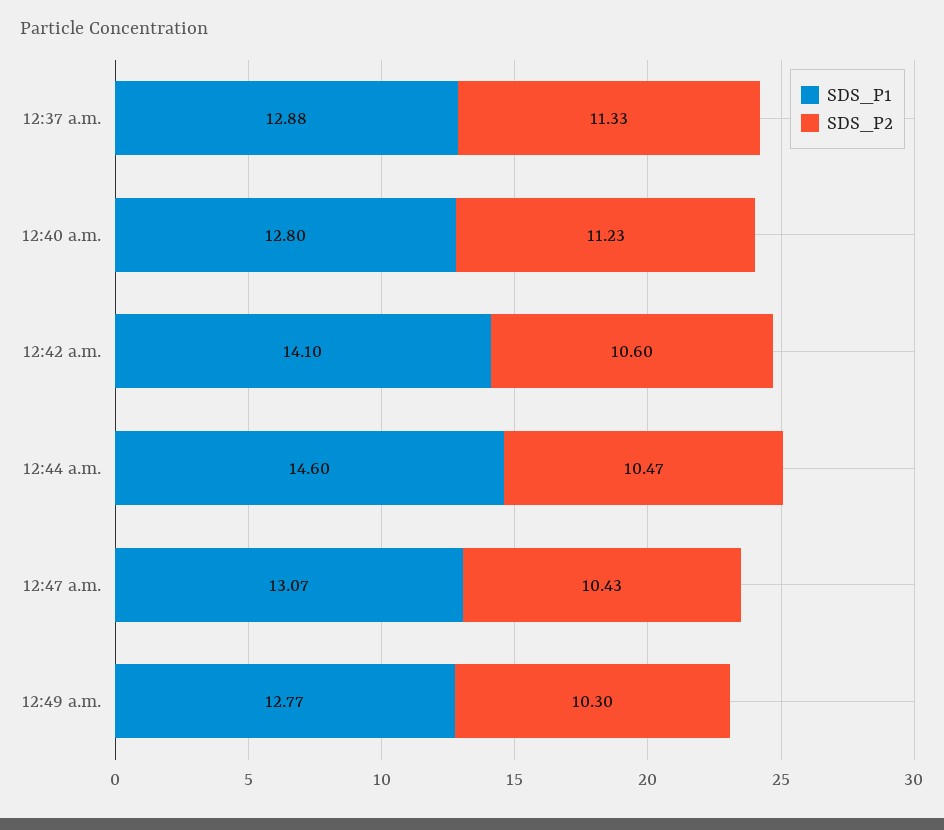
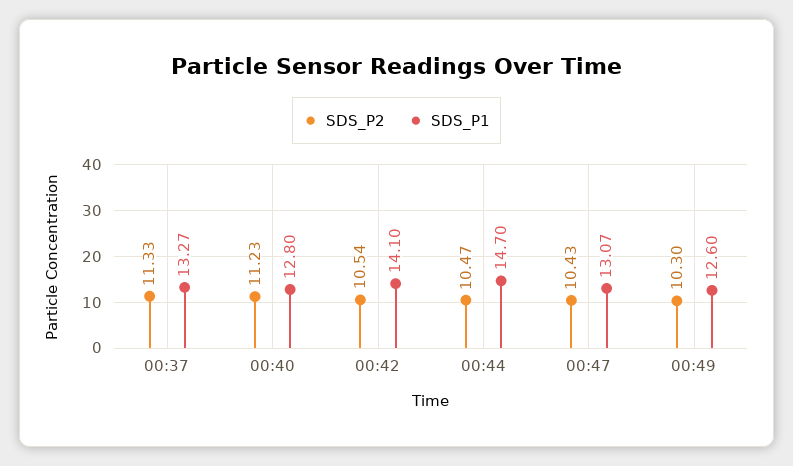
SDS_P1, 12:37 a.m.: 12.88 -> 13.27
SDS_P2, 12:42 a.m.: 10.6 -> 10.54
SDS_P1, 12:44 a.m.: 14.6 -> 14.7
SDS_P1, 12:49 a.m.: 12.77 -> 12.6

